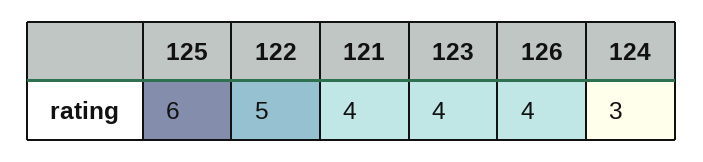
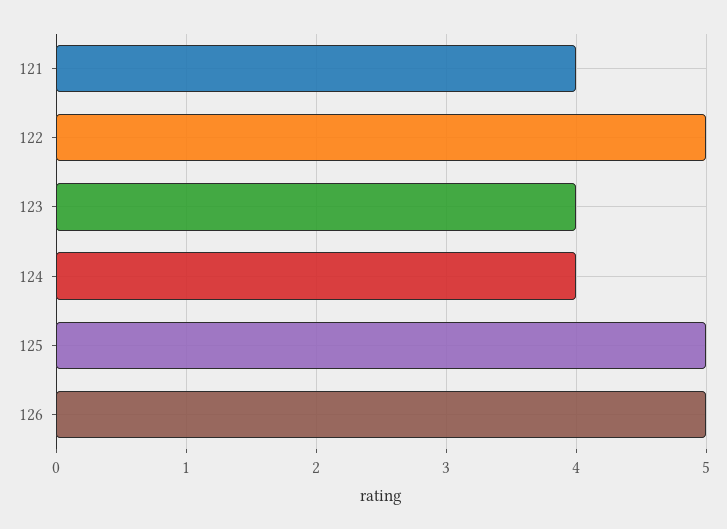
125: 6 -> 5
126: 4 -> 5
124: 3 -> 4

